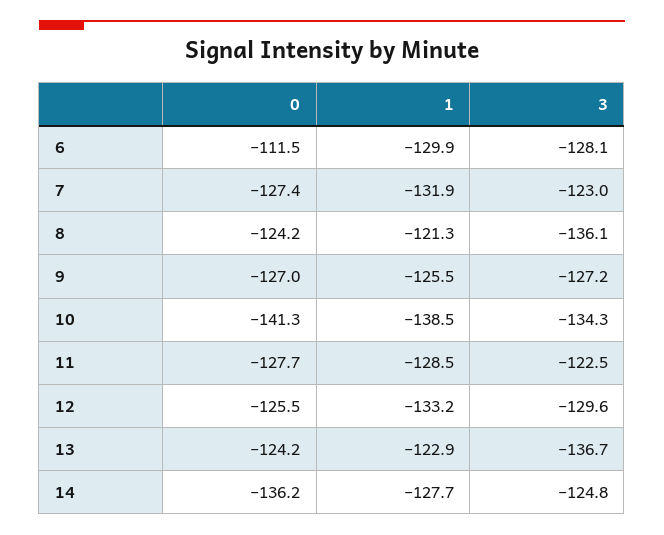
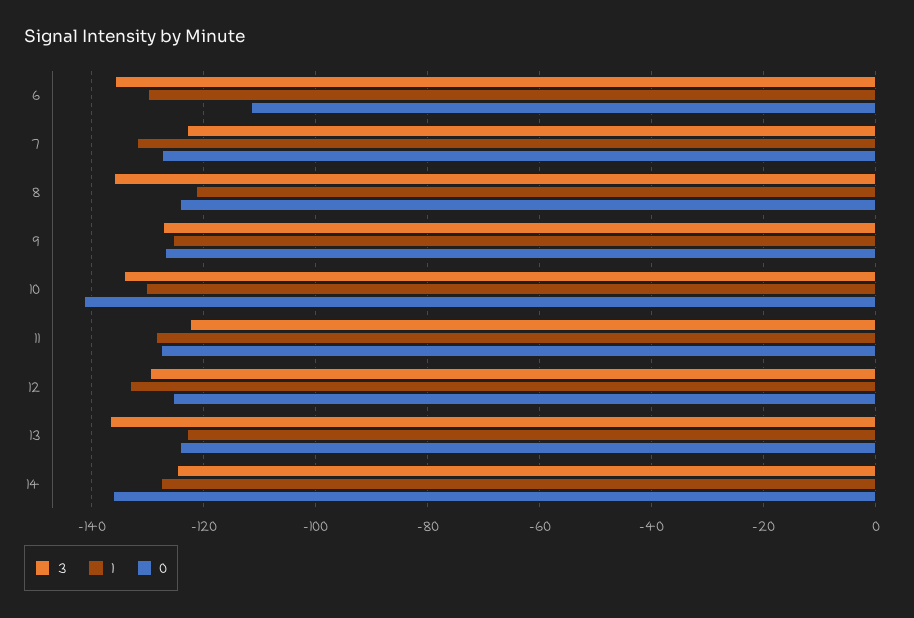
3, 6: -128.1 -> -136
1, 10: -138.5 -> -130

